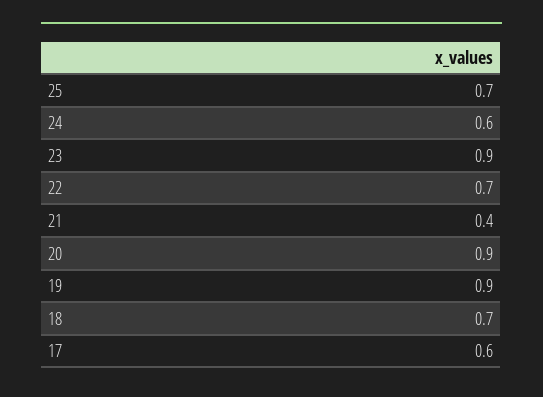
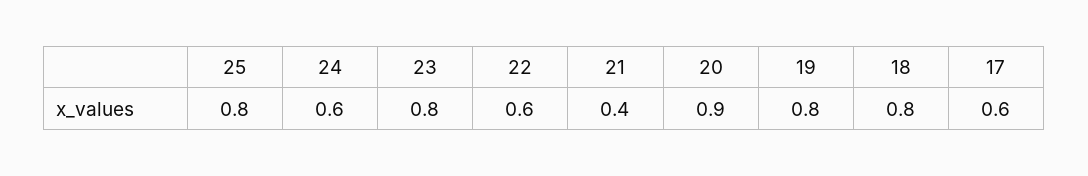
25: 0.7 -> 0.8
23: 0.9 -> 0.8
22: 0.7 -> 0.6
19: 0.9 -> 0.8
18: 0.7 -> 0.8

